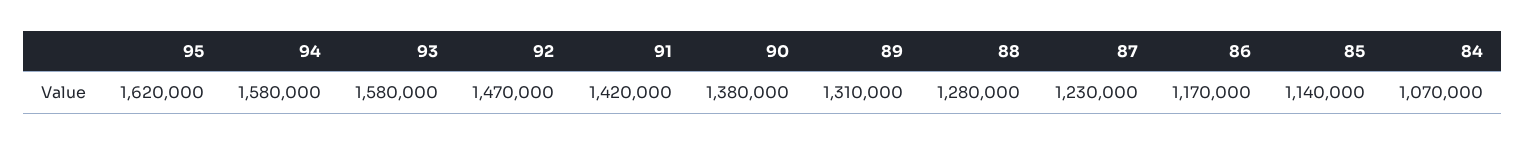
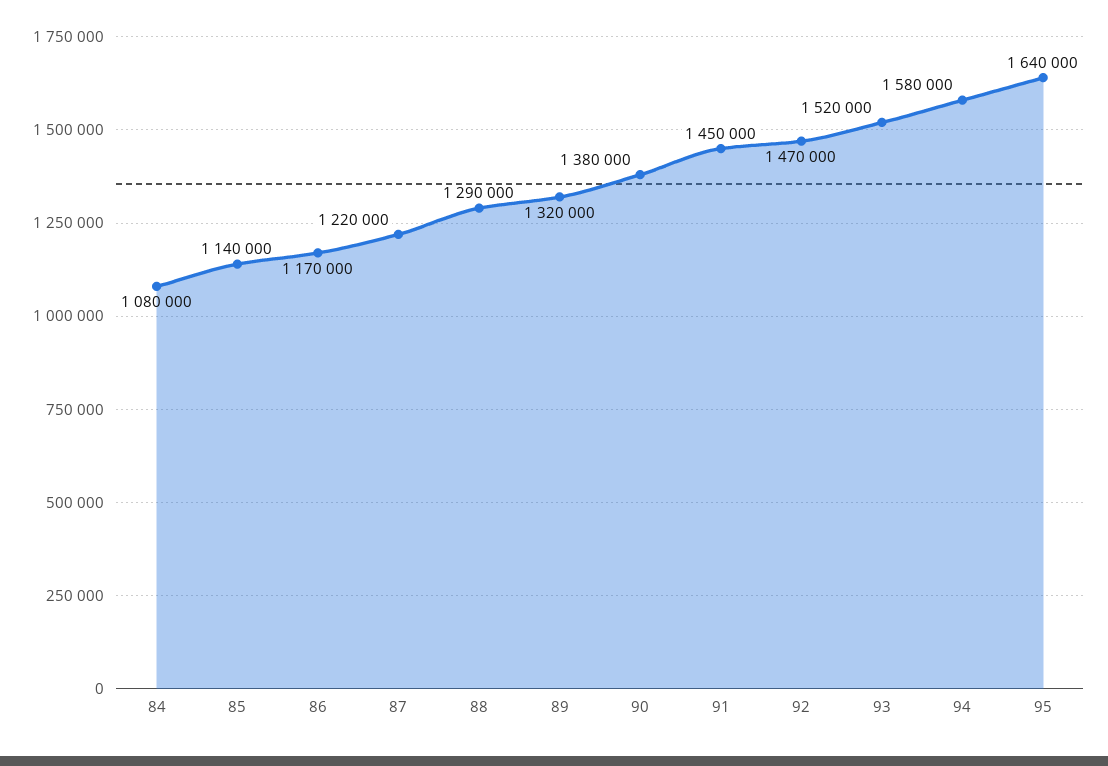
95: 1620000 -> 1640000
93: 1580000 -> 1520000
91: 1420000 -> 1450000
89: 1310000 -> 1320000
88: 1280000 -> 1290000
87: 1230000 -> 1220000
84: 1070000 -> 1080000

